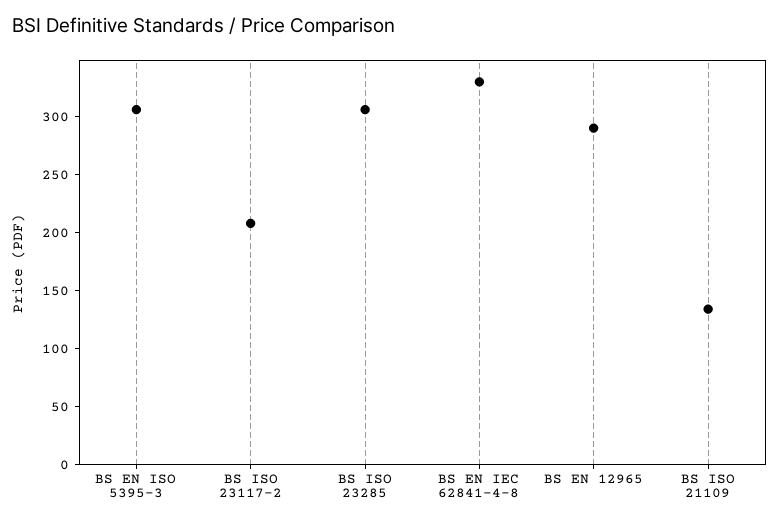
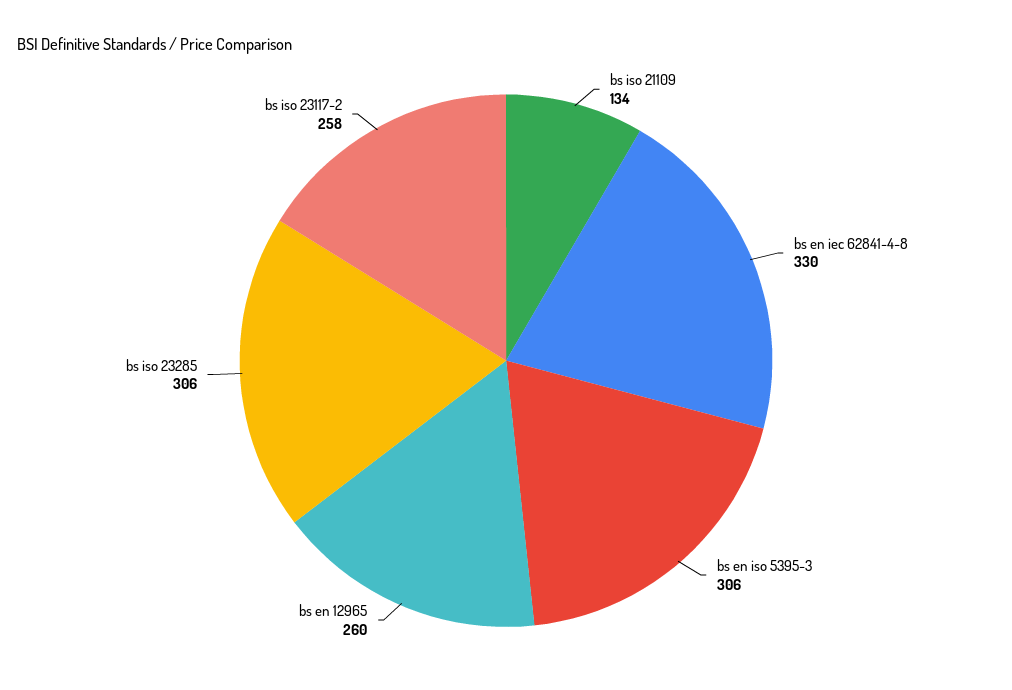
BS ISO 23117-2: 210 -> 258
BS EN 12965: 290 -> 260

